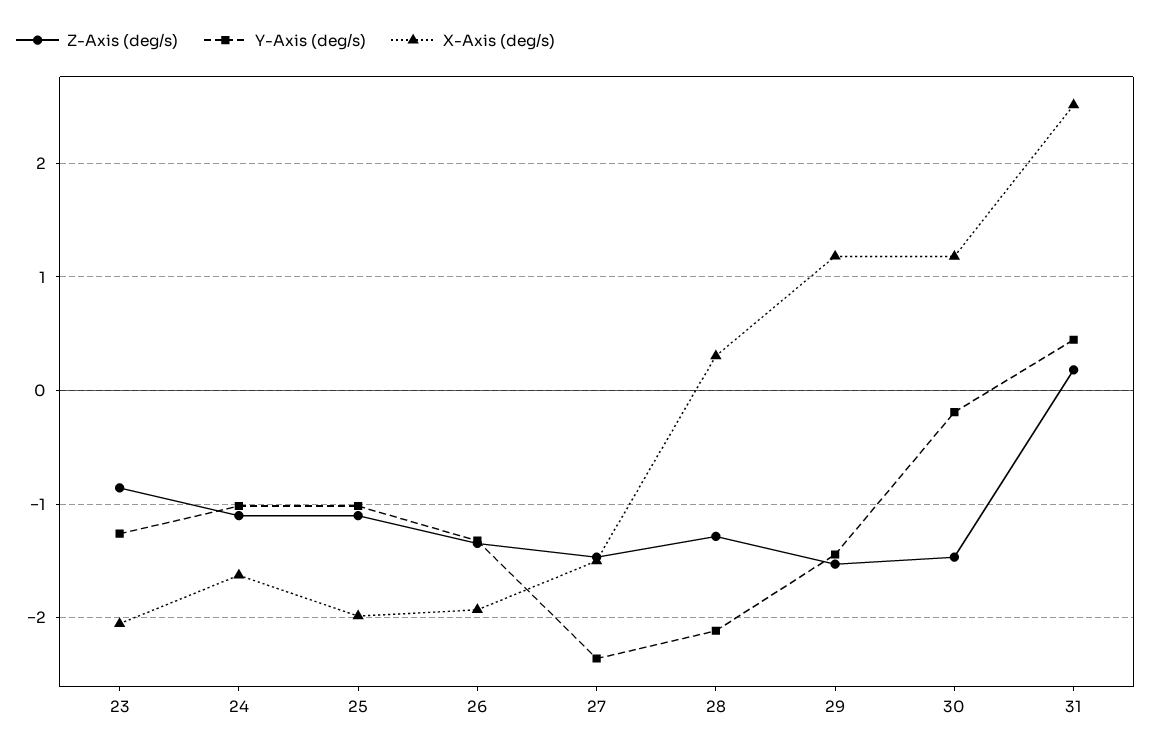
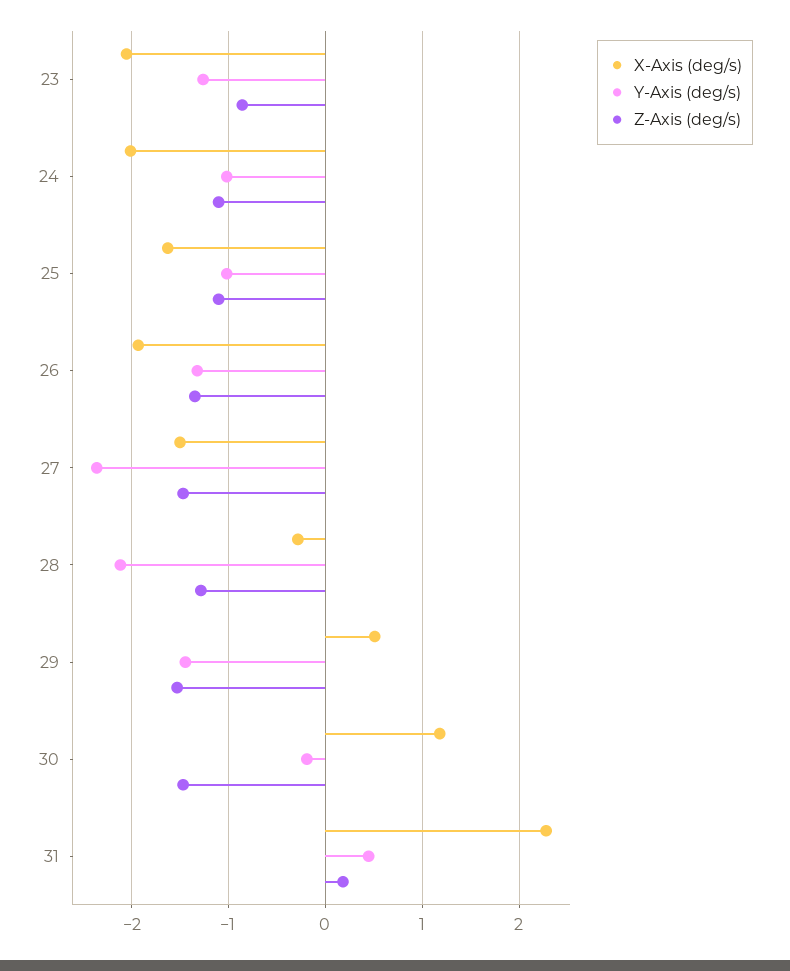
X-Axis (deg/s), 24: -1.6 -> -2
X-Axis (deg/s), 25: -2 -> -1.6
X-Axis (deg/s), 28: 0.3 -> -0.3
X-Axis (deg/s), 29: 1.2 -> 0.5
X-Axis (deg/s), 31: 2.5 -> 2.3

